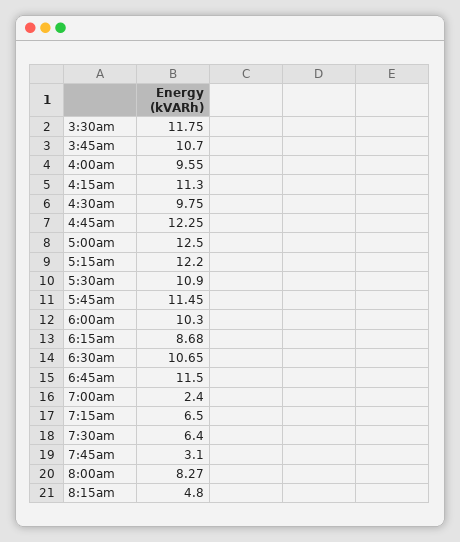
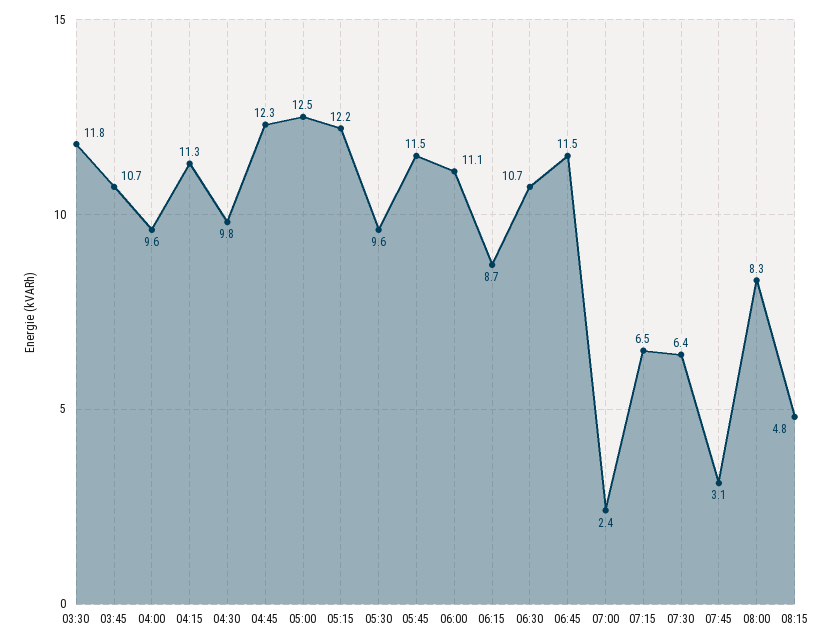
5:30am: 10.9 -> 9.6
6:00am: 10.3 -> 11.1

